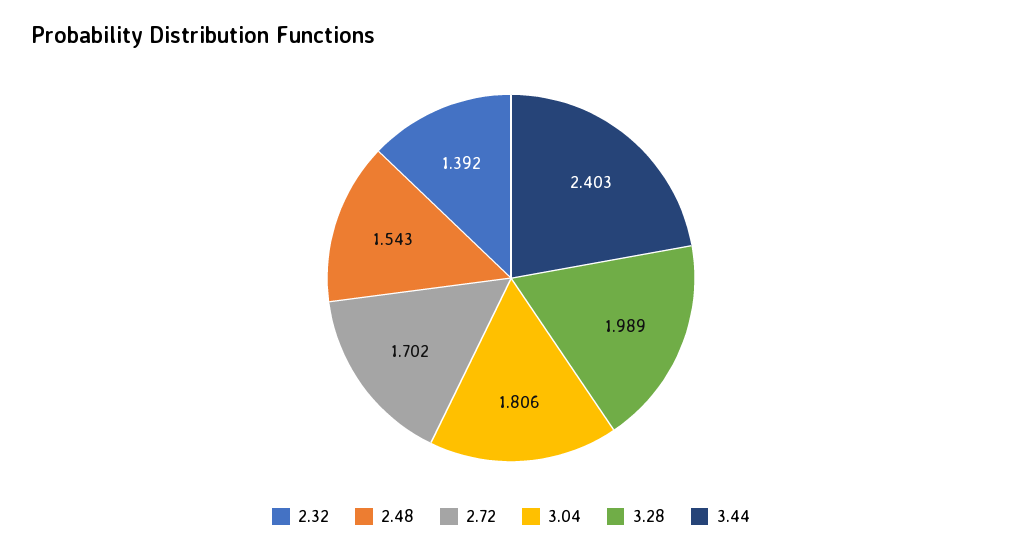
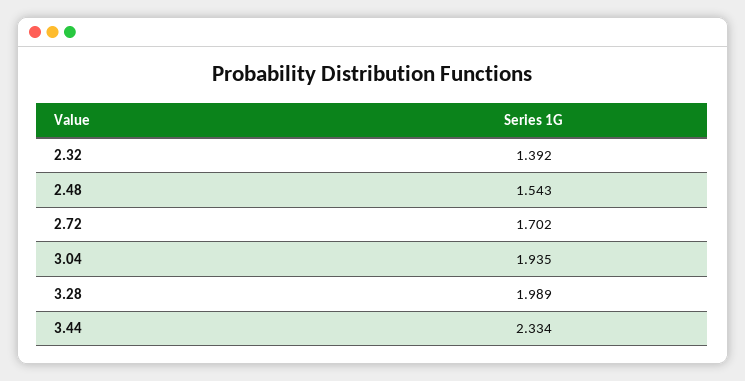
3.04: 1.806 -> 1.935
3.44: 2.403 -> 2.334

